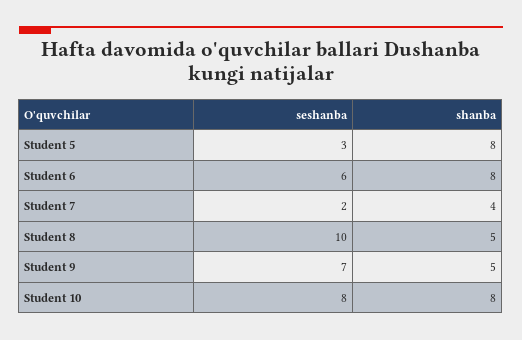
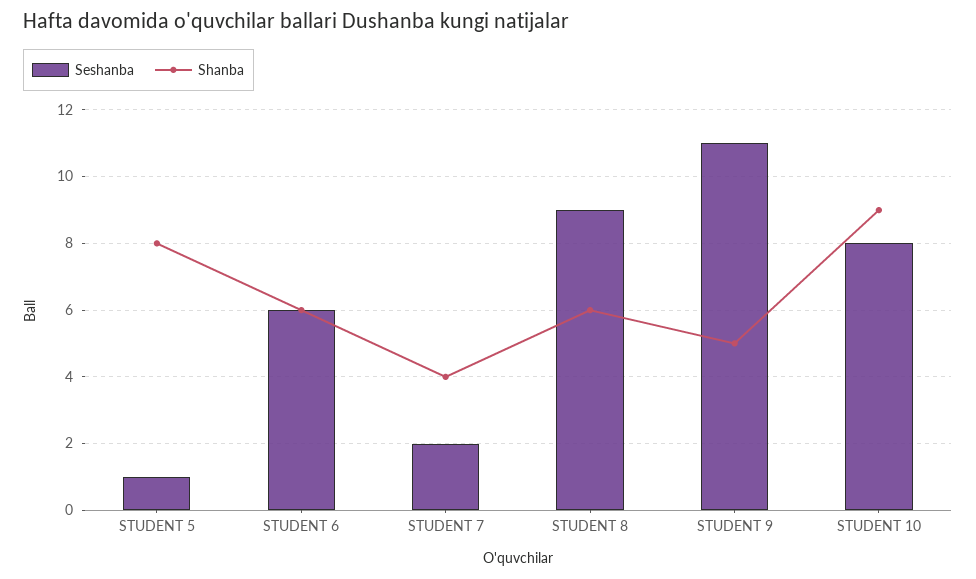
seshanba, Student 5: 3 -> 1
shanba, Student 6: 8 -> 6
seshanba, Student 8: 10 -> 9
shanba, Student 8: 5 -> 6
seshanba, Student 9: 7 -> 11
shanba, Student 10: 8 -> 9

